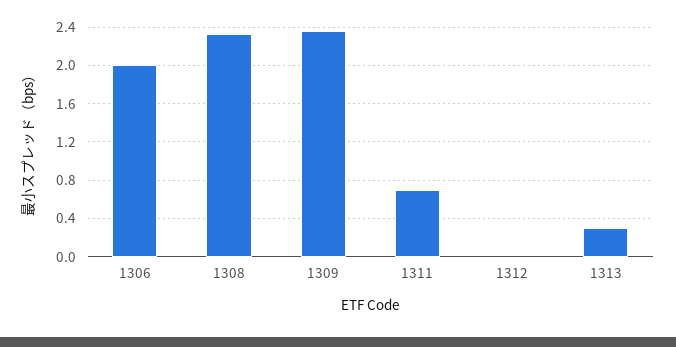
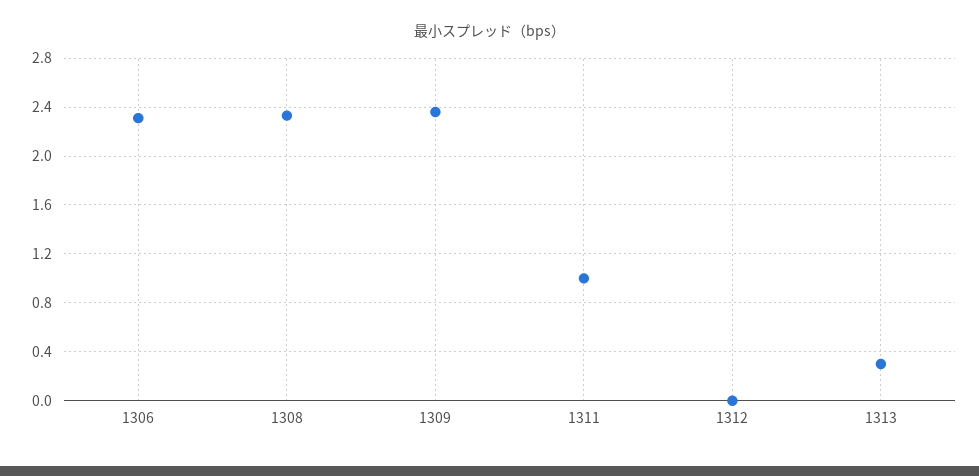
1306: 2 -> 2.3
1311: 0.7 -> 1

